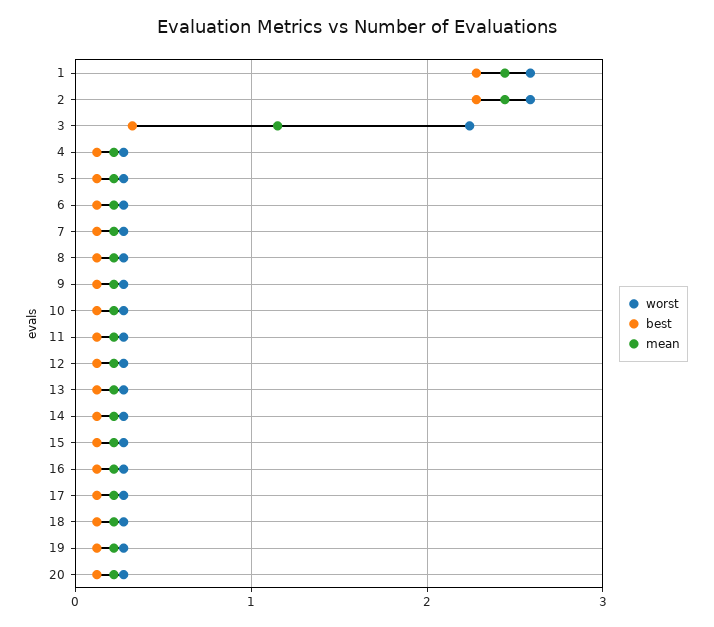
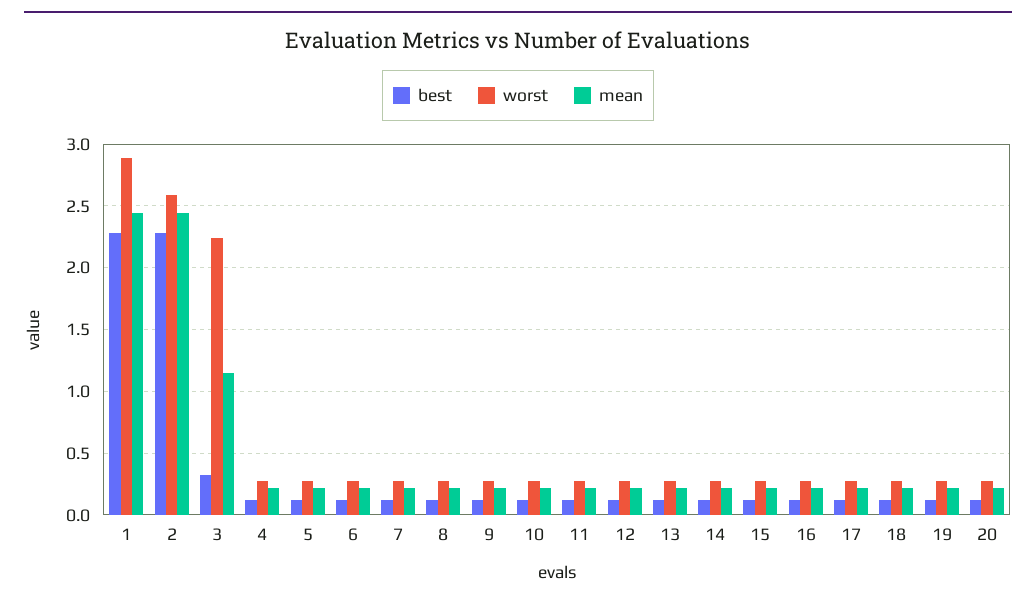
worst, 1: 2.6 -> 2.9

